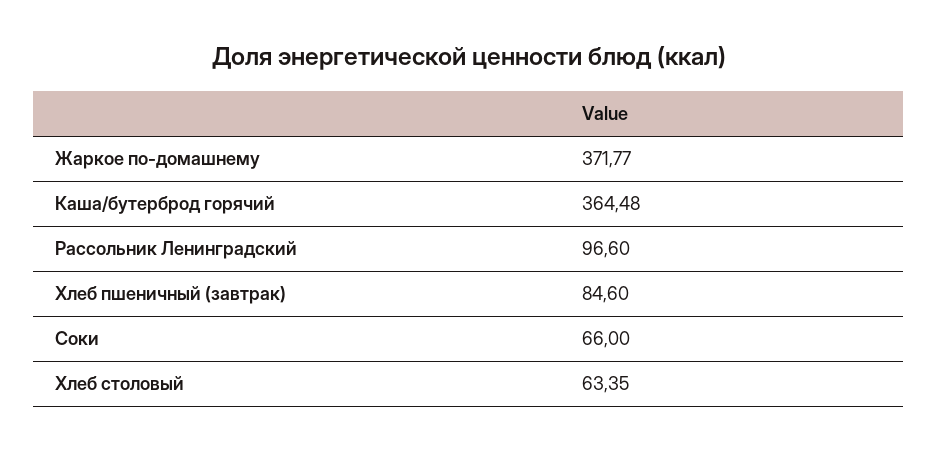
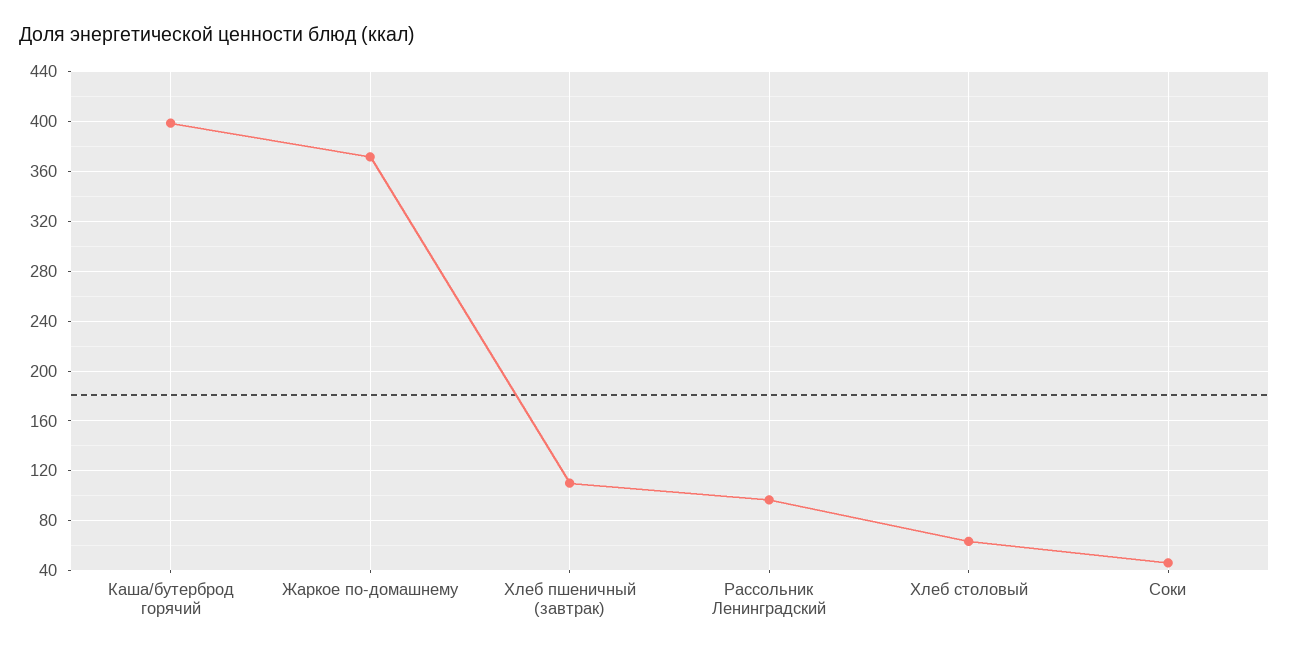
Каша/бутерброд горячий: 364.48 -> 400
Хлеб пшеничный (завтрак): 84.6 -> 110
Соки: 66 -> 45

